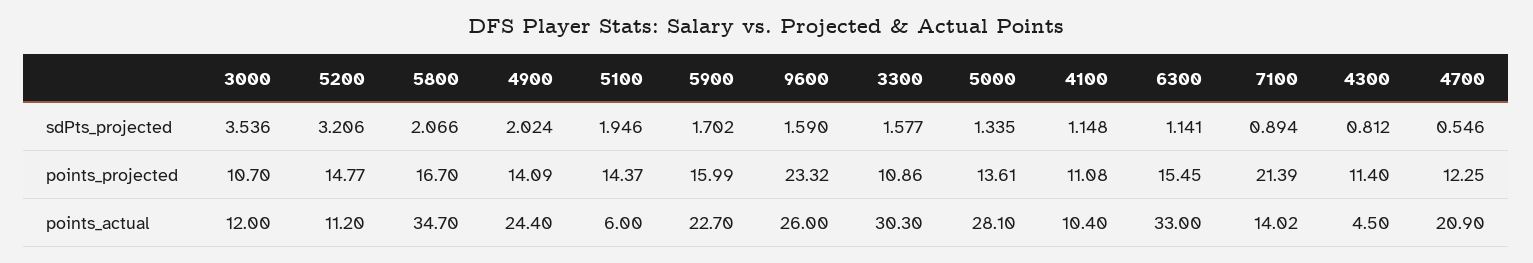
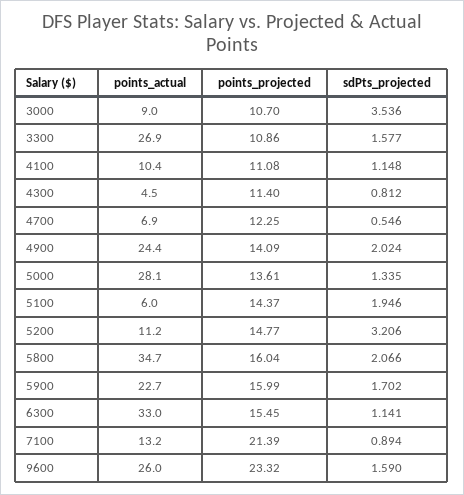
5800, points_projected: 16.7 -> 16.04
3000, points_actual: 12 -> 9
3300, points_actual: 30.3 -> 26.9
7100, points_actual: 14.02 -> 13.2
4700, points_actual: 20.9 -> 6.9

